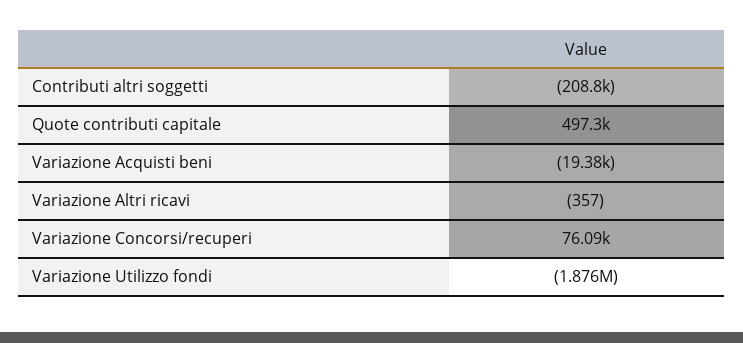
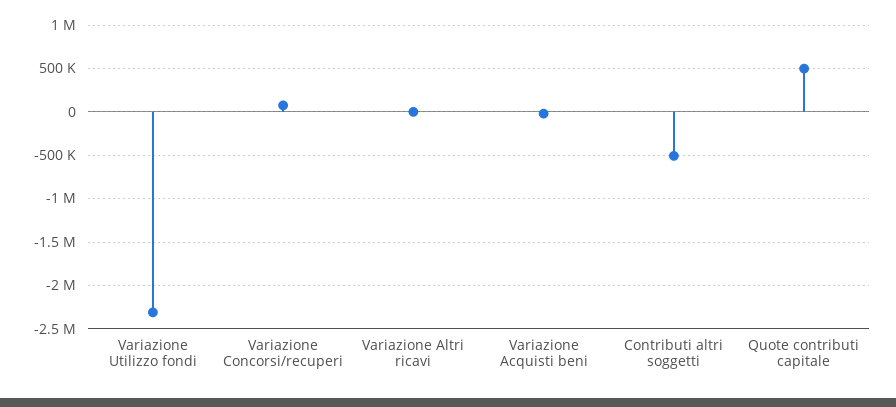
Contributi altri soggetti: -208800 -> -500000
Variazione Utilizzo fondi: -1876000 -> -2300000

